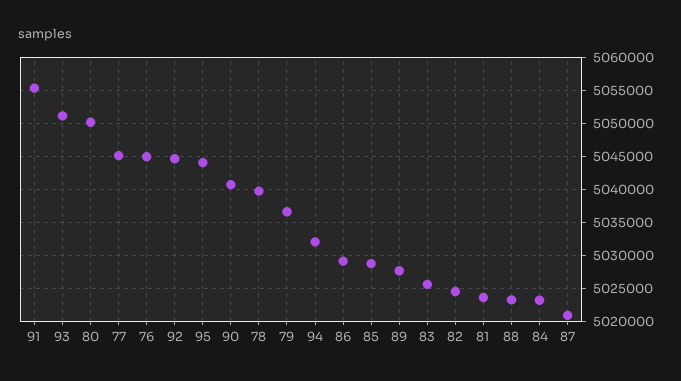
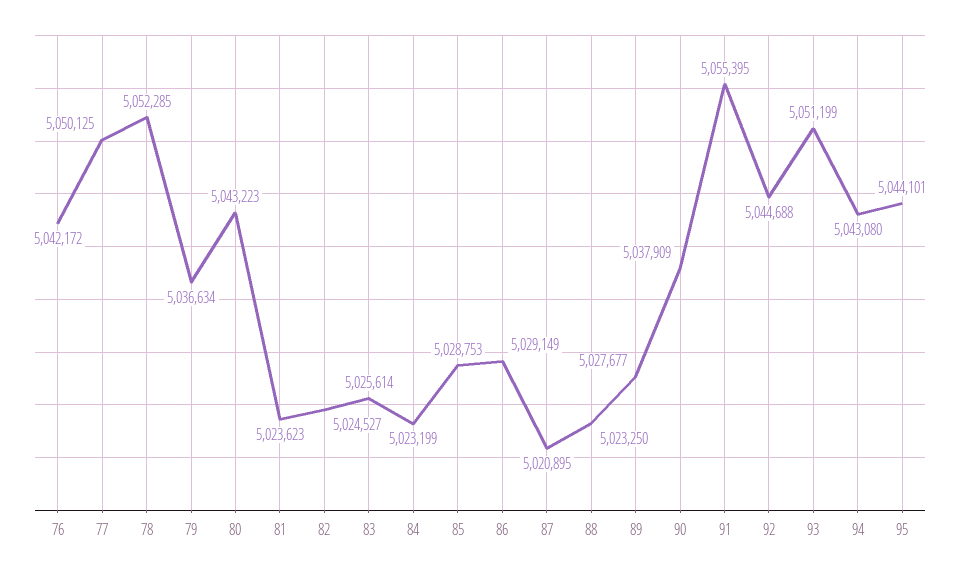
80: 5050000 -> 5043223
77: 5045000 -> 5050125
76: 5045000 -> 5042172
90: 5041000 -> 5037909
78: 5040000 -> 5052285
94: 5032000 -> 5043080

